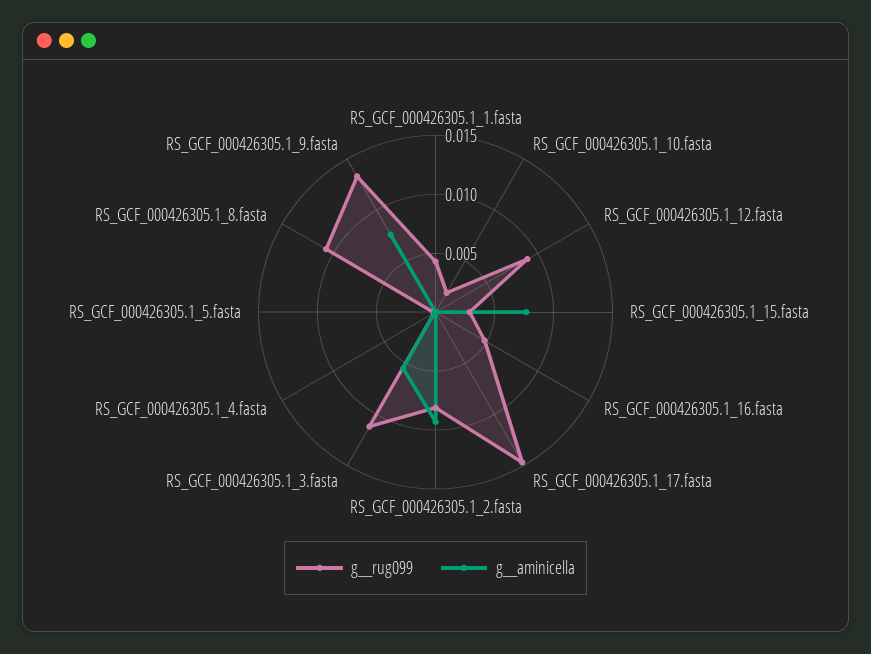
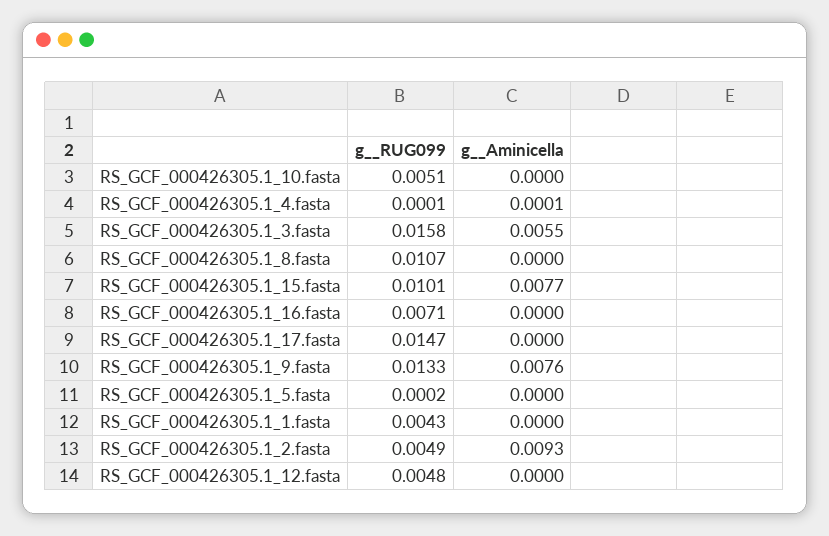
g__rug099, RS_GCF_000426305.1_10.fasta: 0.002 -> 0.0051
g__rug099, RS_GCF_000426305.1_12.fasta: 0.009 -> 0.0048
g__rug099, RS_GCF_000426305.1_15.fasta: 0.003 -> 0.0101
g__rug099, RS_GCF_000426305.1_16.fasta: 0.005 -> 0.0071
g__rug099, RS_GCF_000426305.1_2.fasta: 0.008 -> 0.0049
g__rug099, RS_GCF_000426305.1_3.fasta: 0.011 -> 0.0158

